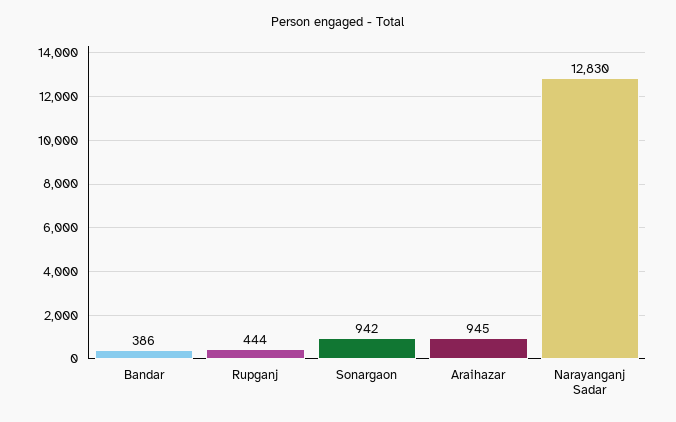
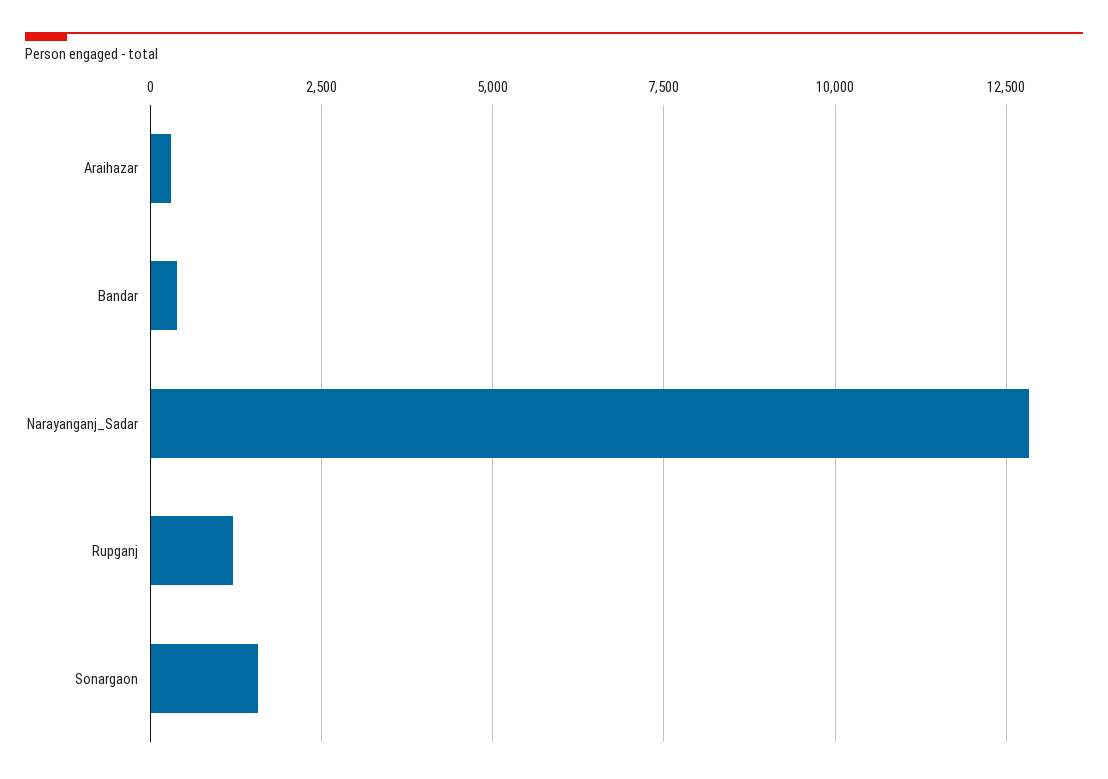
Rupganj: 444 -> 1250
Sonargaon: 942 -> 1500
Araihazar: 945 -> 250

